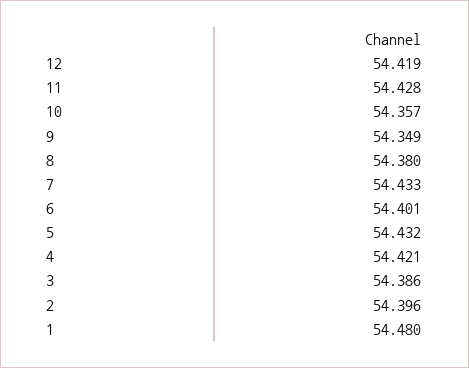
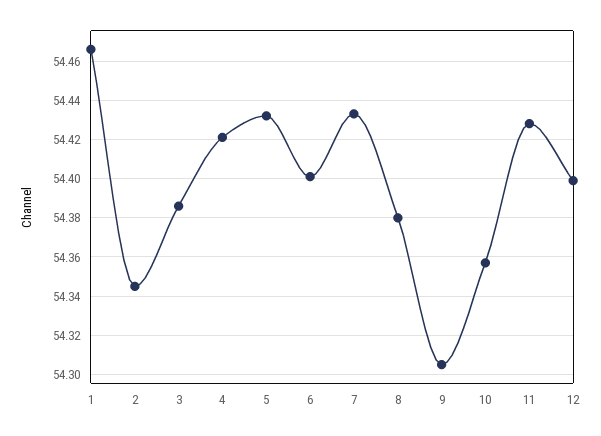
12: 54.419 -> 54.4
9: 54.349 -> 54.305
2: 54.396 -> 54.345
1: 54.48 -> 54.465

